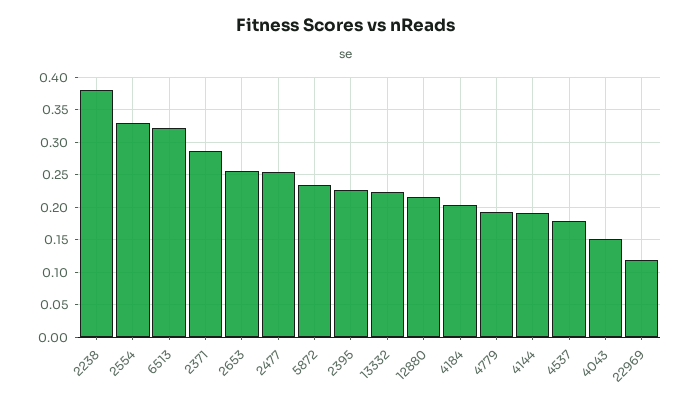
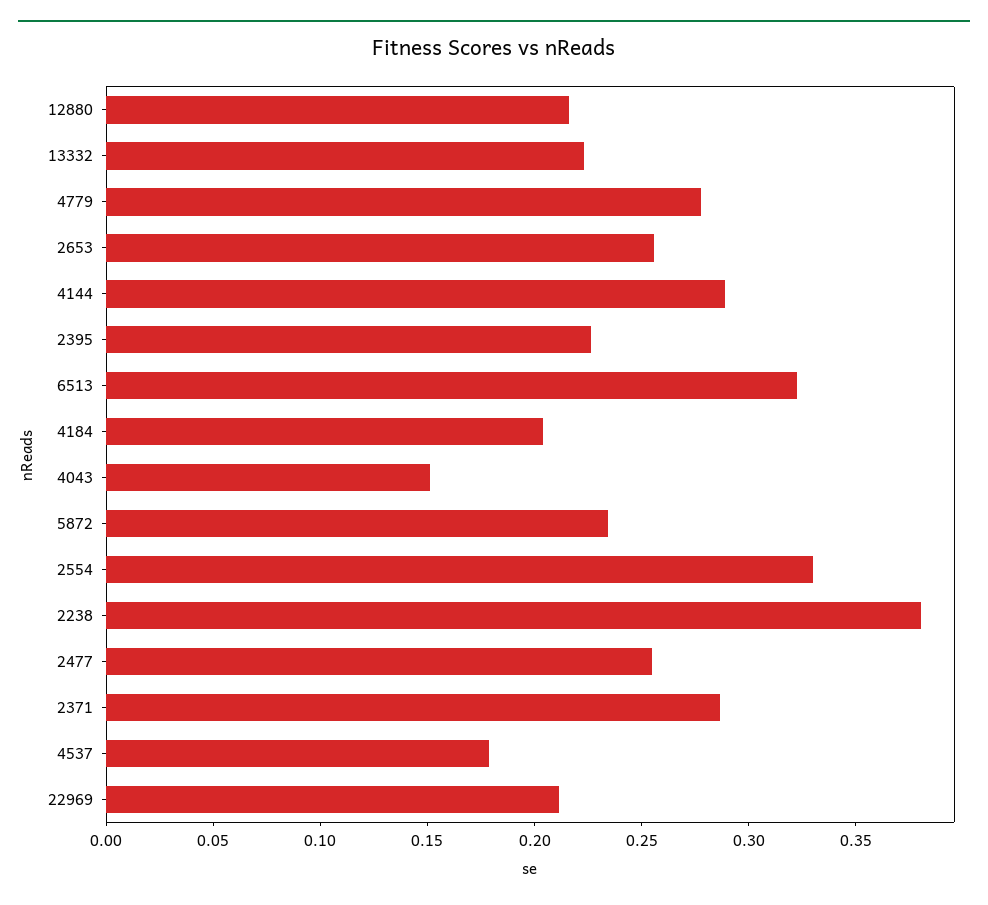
4779: 0.19 -> 0.28
4144: 0.19 -> 0.29
22969: 0.12 -> 0.21

